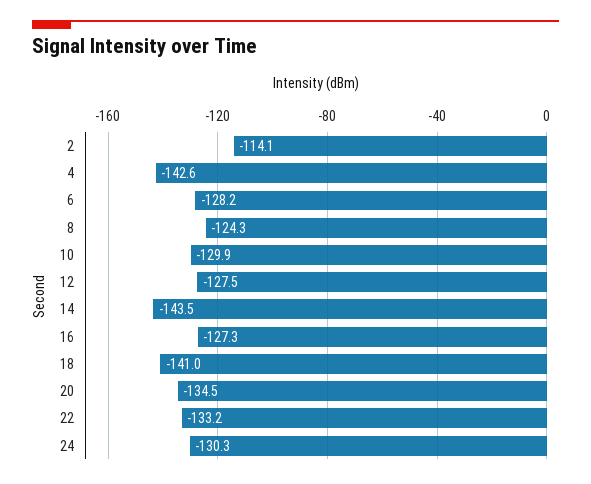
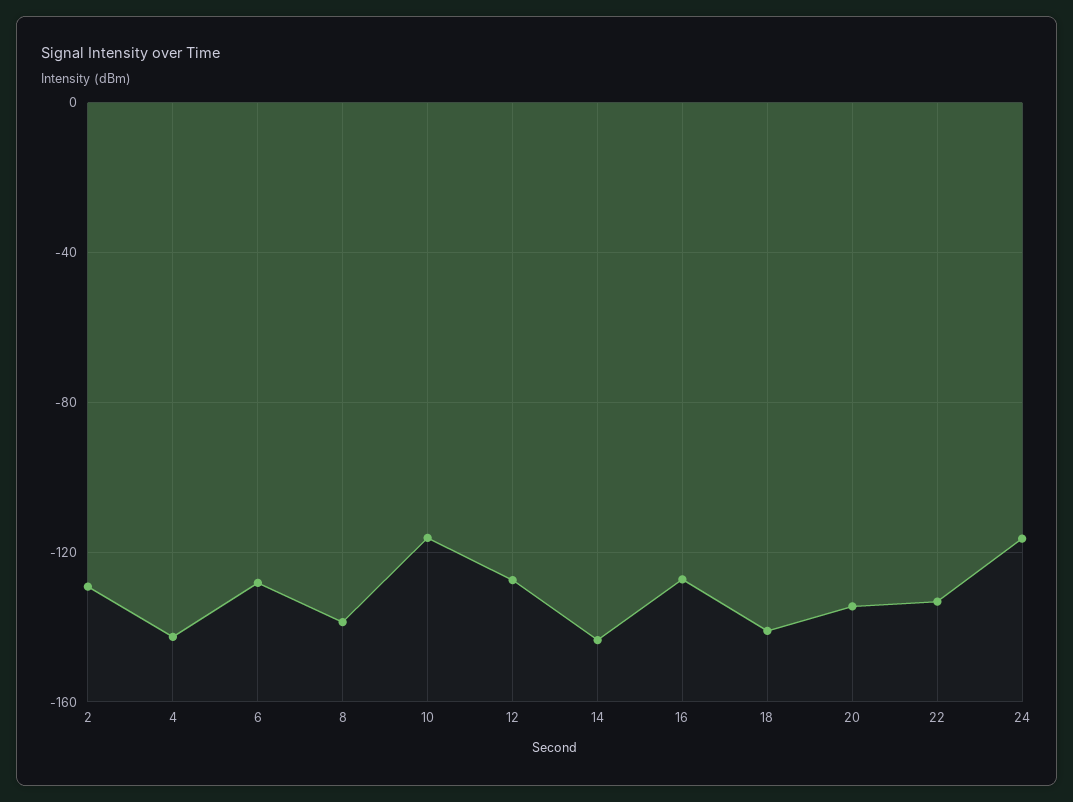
2: -114.1 -> -130
8: -124.3 -> -140
10: -129.9 -> -115
24: -130.3 -> -115

